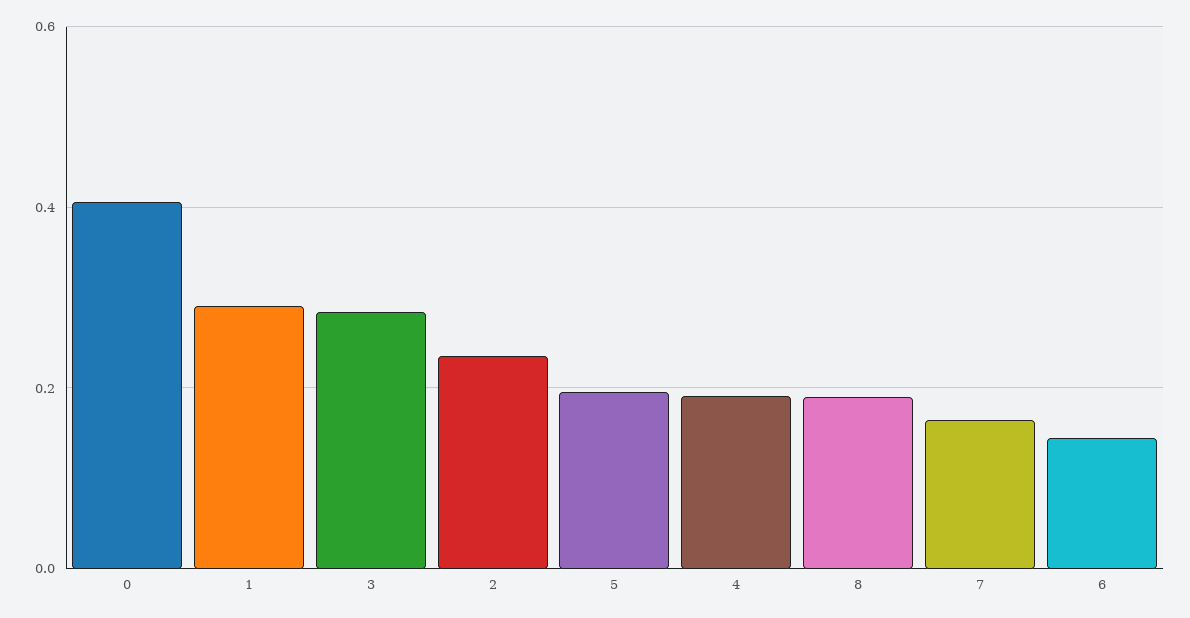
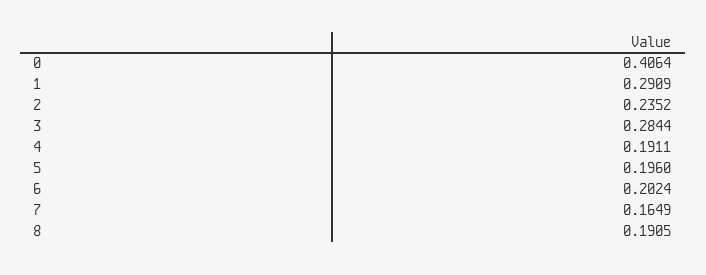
6: 0.14 -> 0.2024

